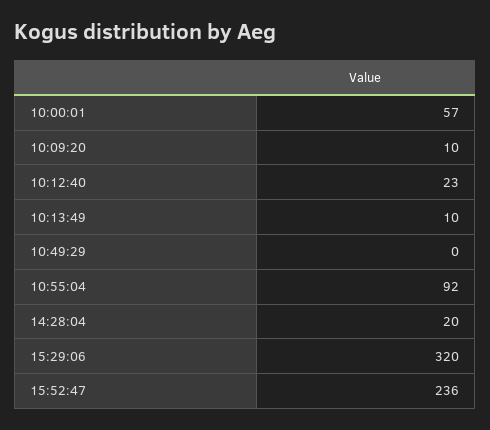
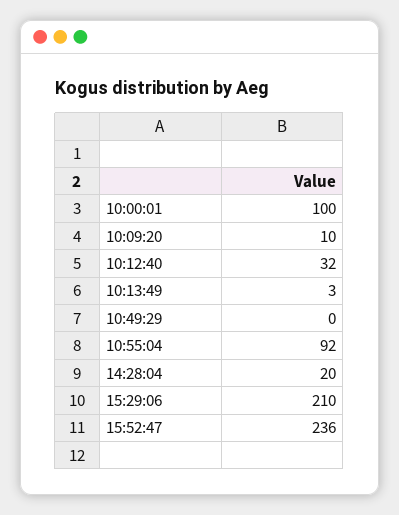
10:00:01: 57 -> 100
10:12:40: 23 -> 32
10:13:49: 10 -> 3
15:29:06: 320 -> 210

